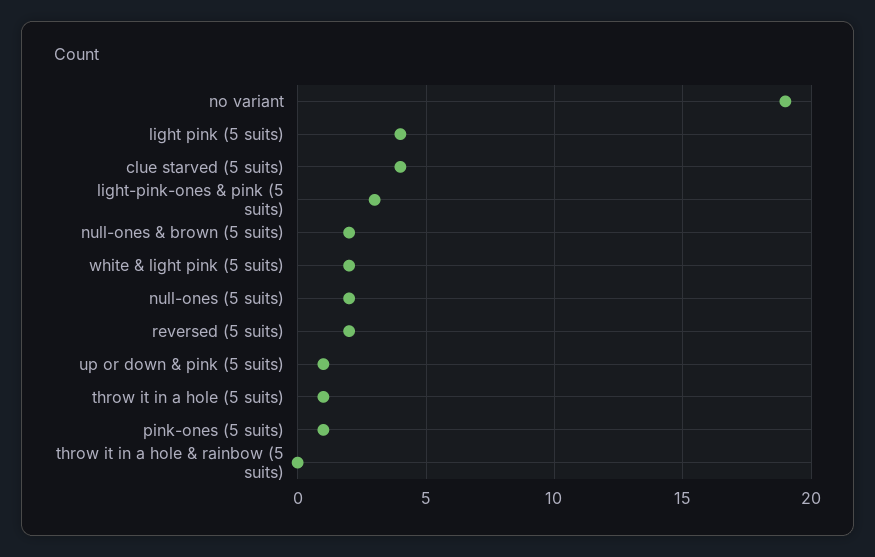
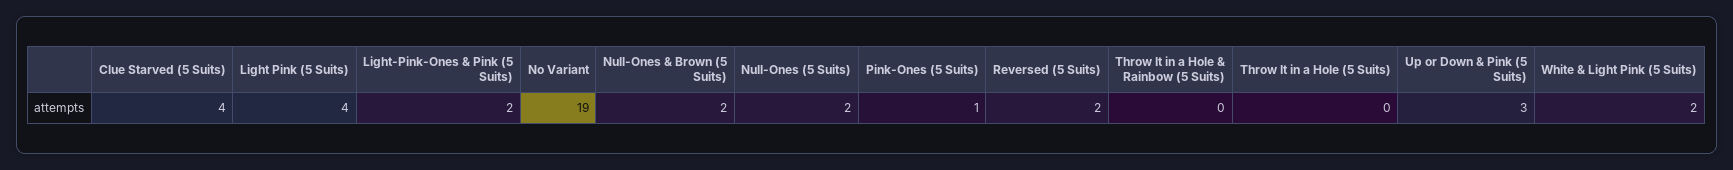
light-pink-ones & pink (5 suits): 3 -> 2
up or down & pink (5 suits): 1 -> 3
throw it in a hole (5 suits): 1 -> 0

